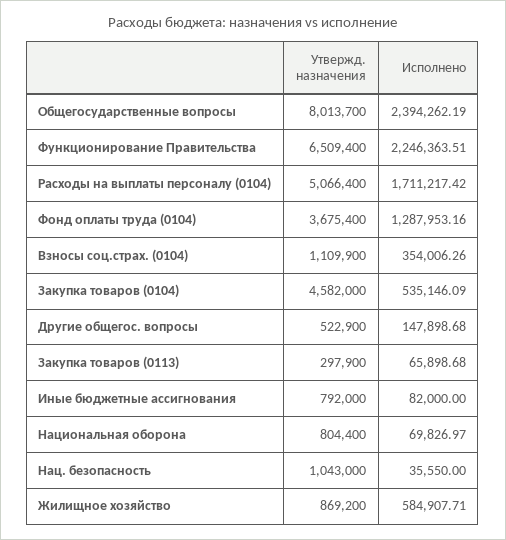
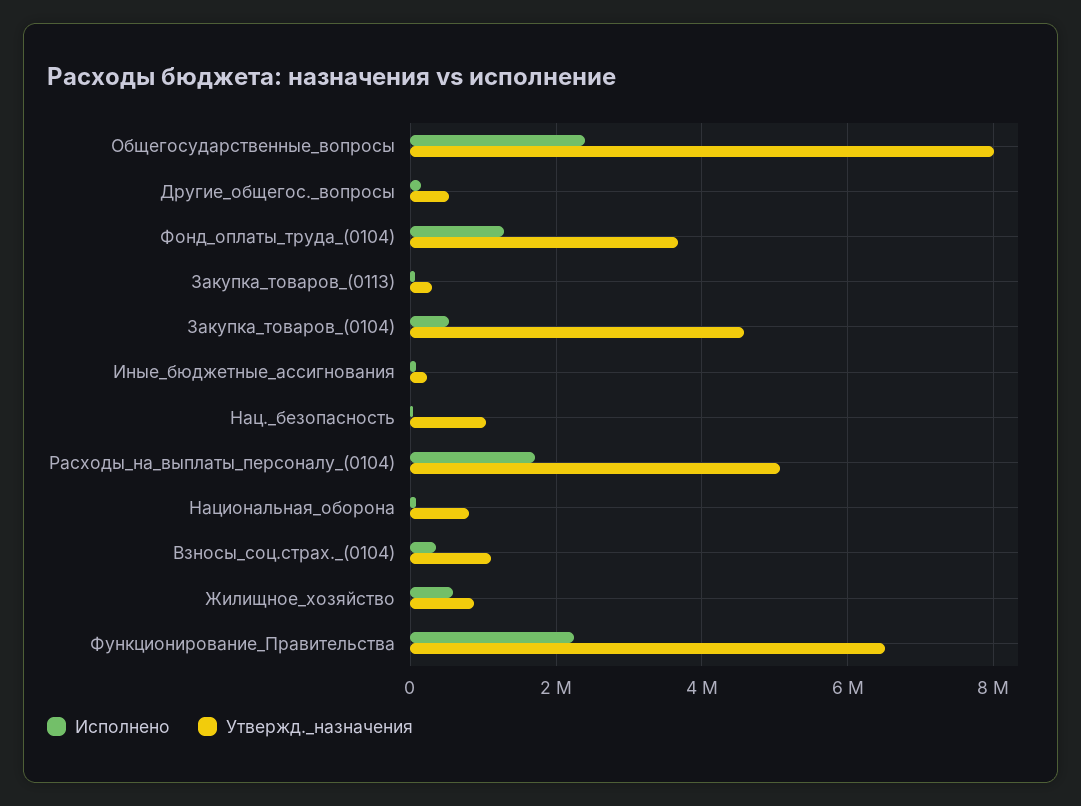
Утвержд. назначения, Иные бюджетные ассигнования: 792000 -> 200000

